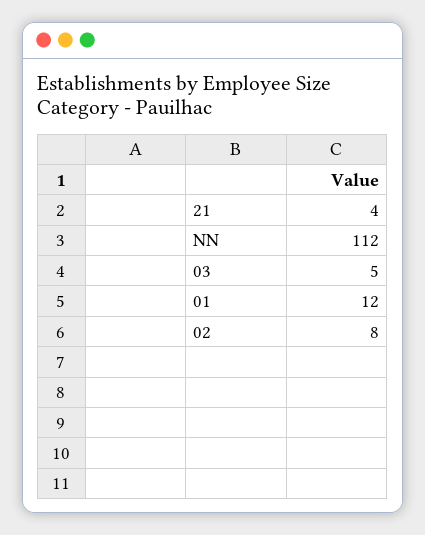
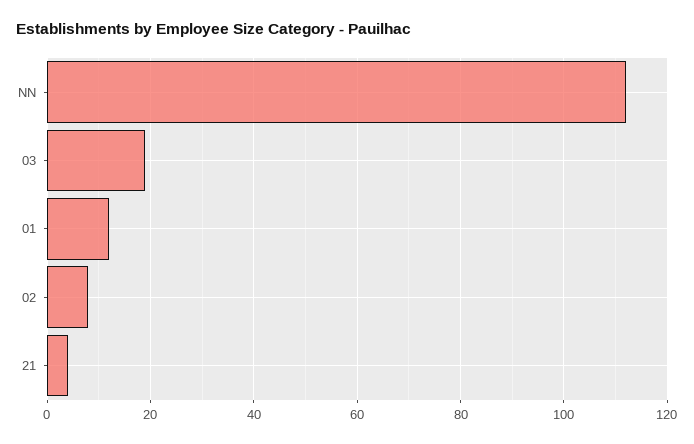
03: 5 -> 20

